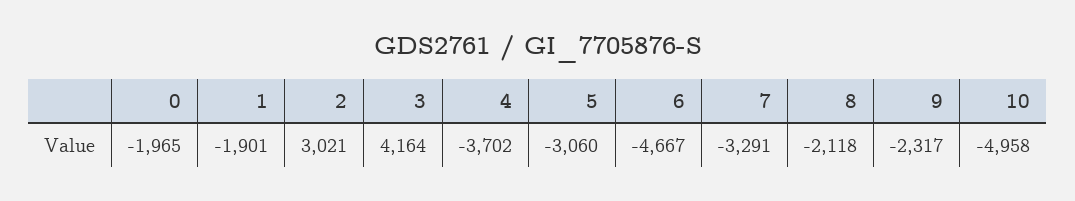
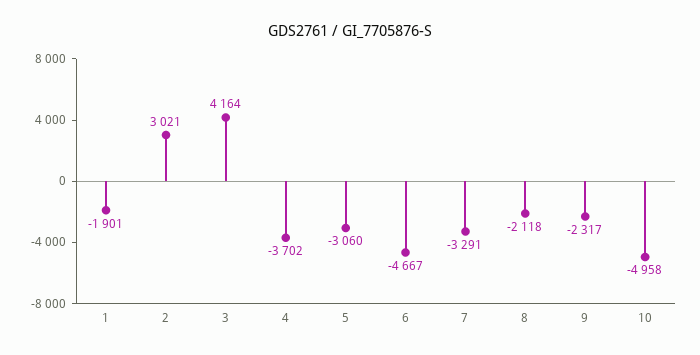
0: -1965 -> none

